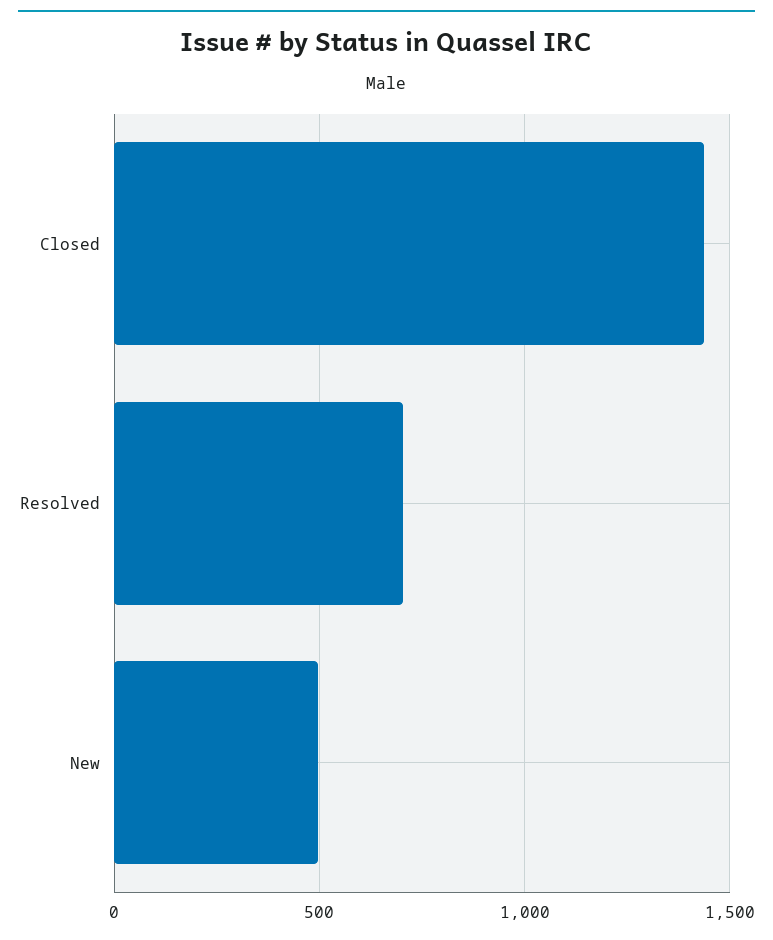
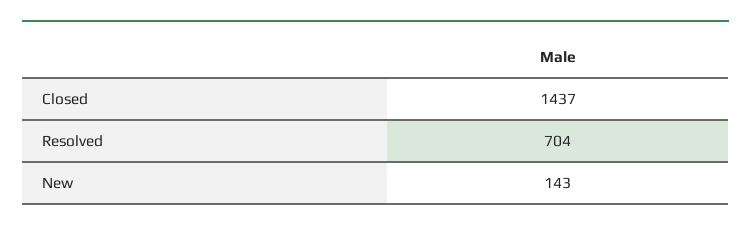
New: 500 -> 143

